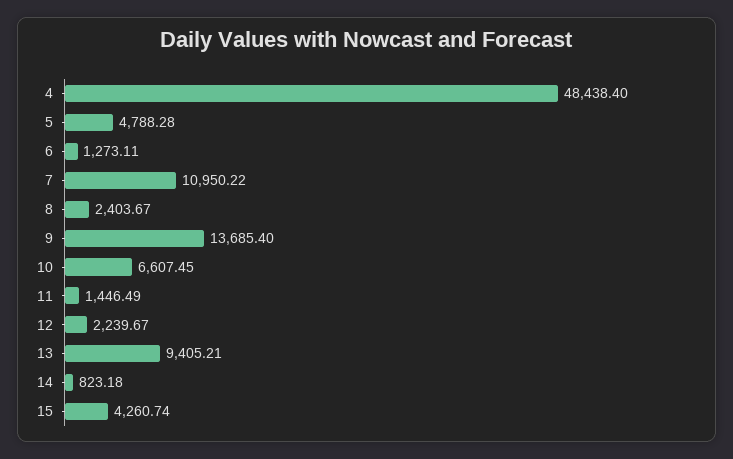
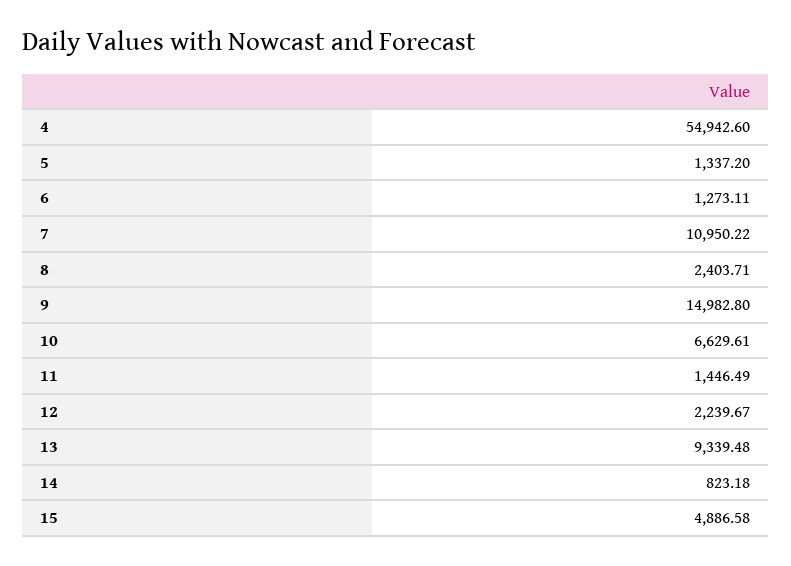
4: 48438.4 -> 54942.6
5: 4788.28 -> 1337.2
8: 2403.67 -> 2403.71
9: 13685.4 -> 14982.8
10: 6607.45 -> 6629.61
13: 9405.21 -> 9339.48
15: 4260.74 -> 4886.58

